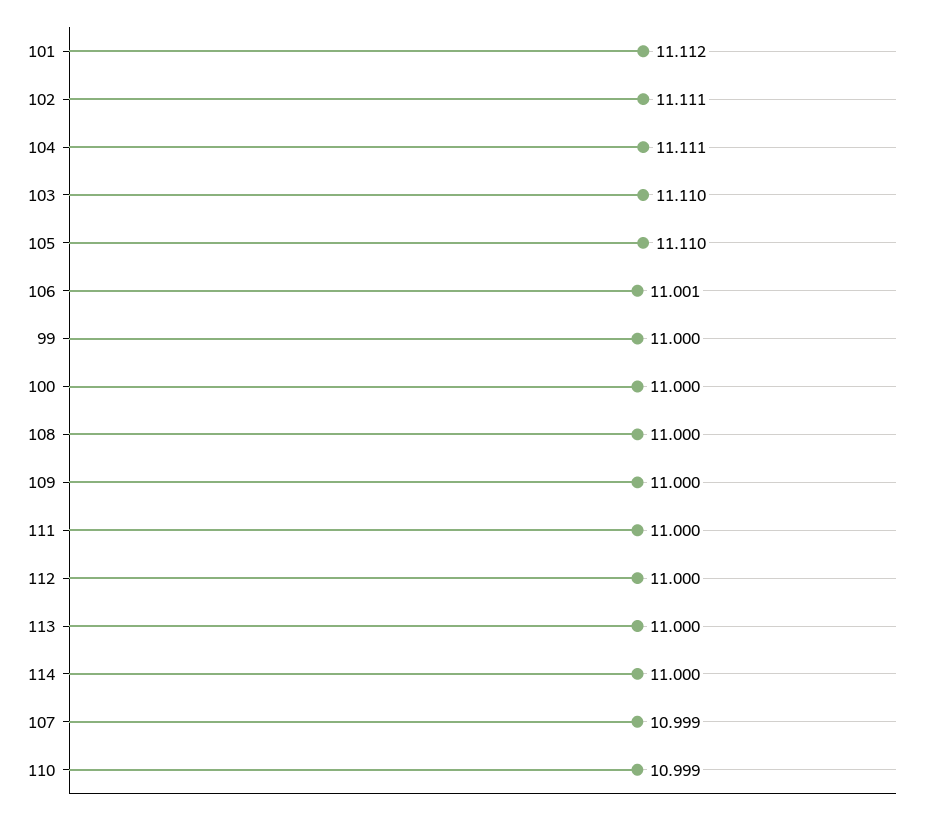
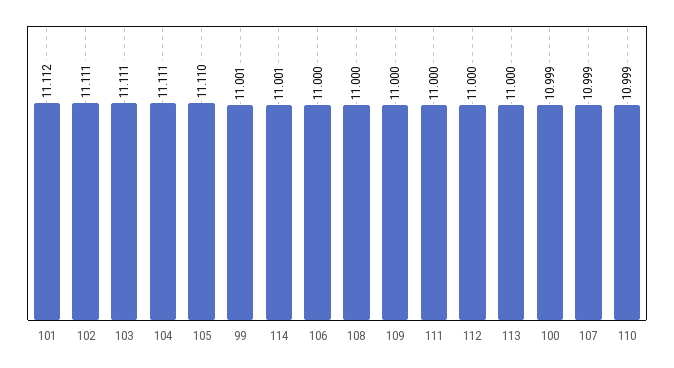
103: 11.11 -> 11.111
106: 11.001 -> 11
99: 11 -> 11.001
100: 11 -> 10.999
114: 11 -> 11.001

